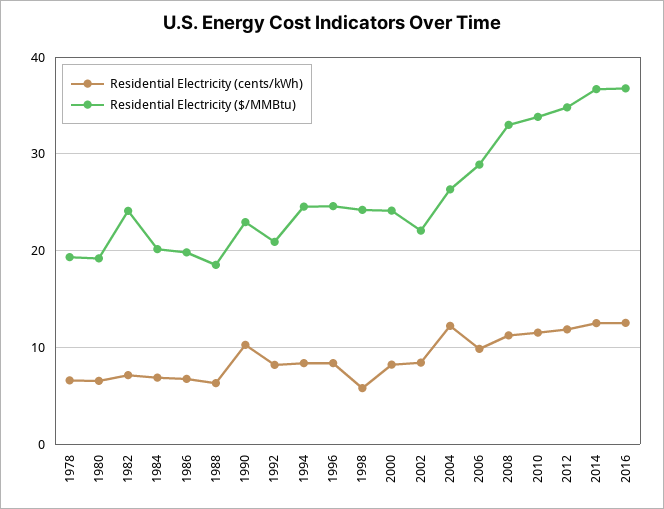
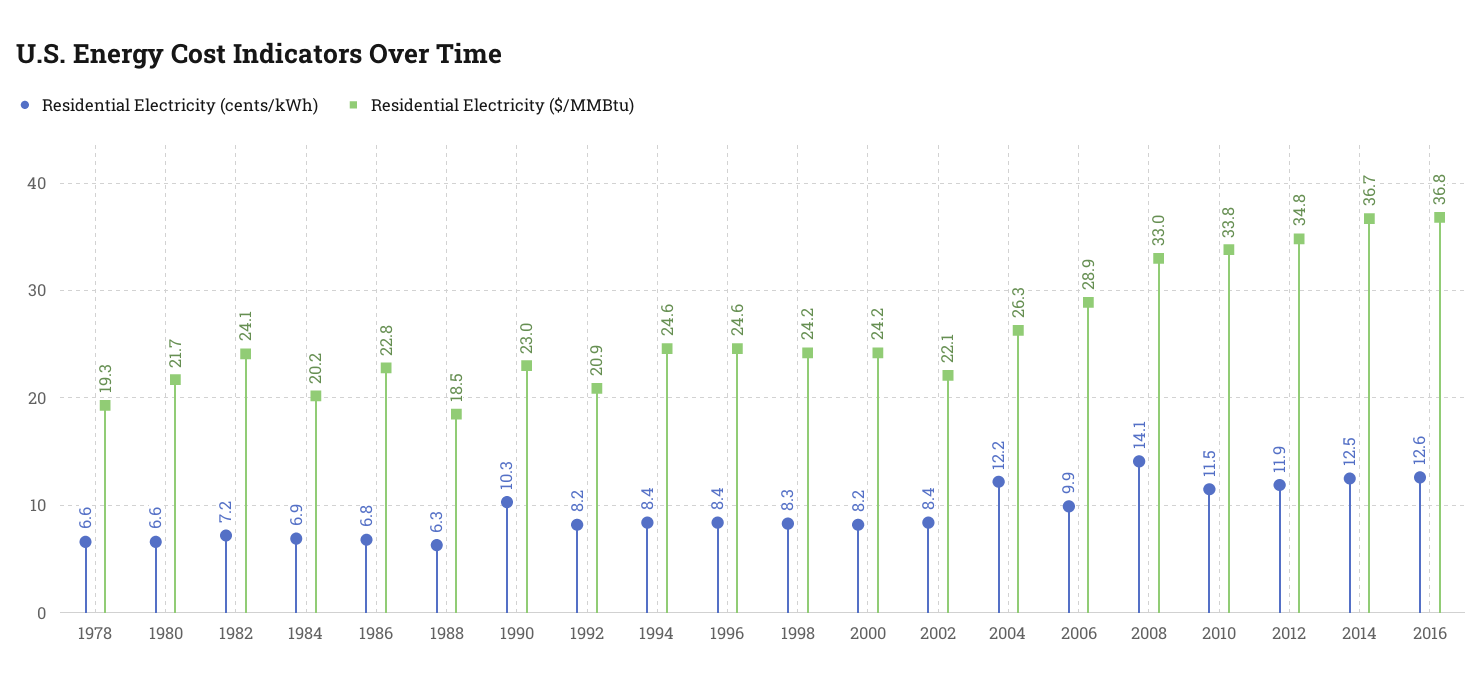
Residential Electricity ($/MMBtu), 1980: 19 -> 21.7
Residential Electricity ($/MMBtu), 1986: 20 -> 22.8
Residential Electricity (cents/kWh), 1998: 6 -> 8.3
Residential Electricity (cents/kWh), 2008: 11 -> 14.1

